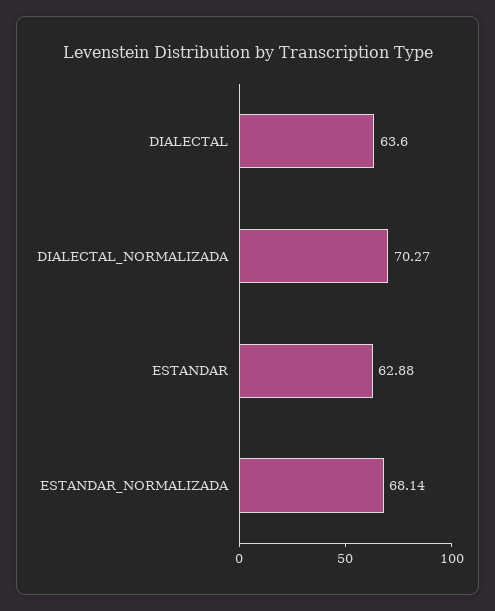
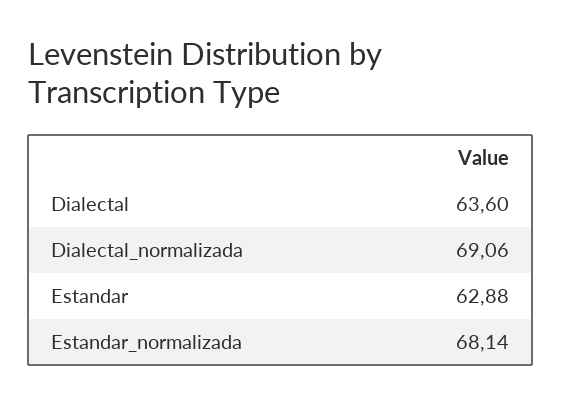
DIALECTAL_NORMALIZADA: 70.27 -> 69.06

